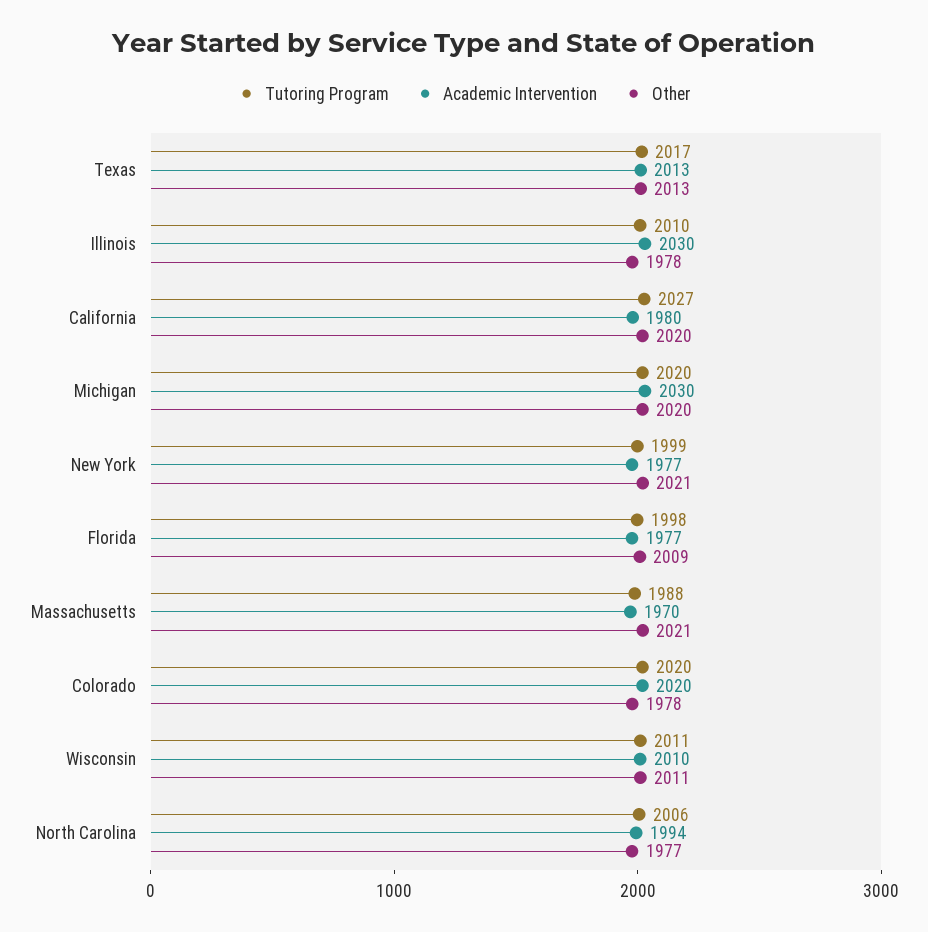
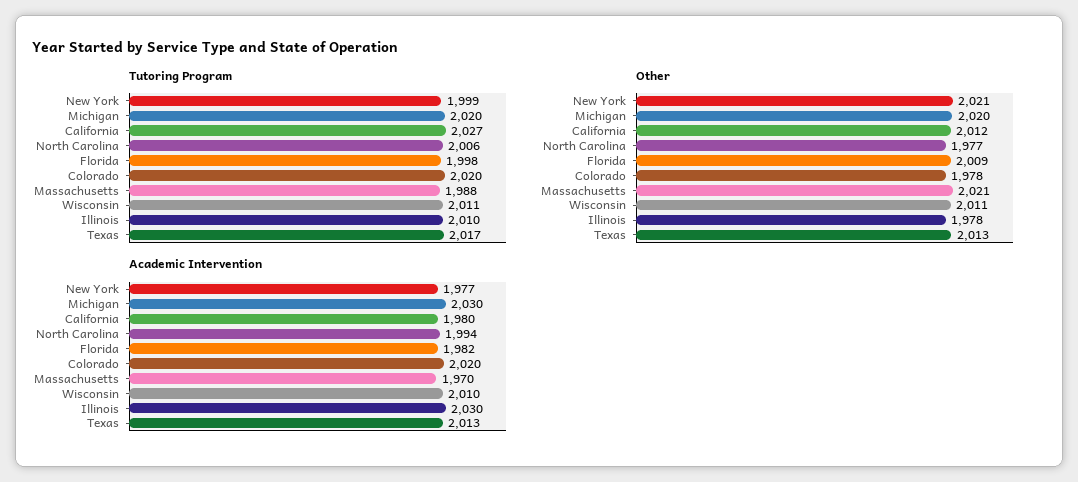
Other, California: 2020 -> 2012
Academic Intervention, Florida: 1977 -> 1982

